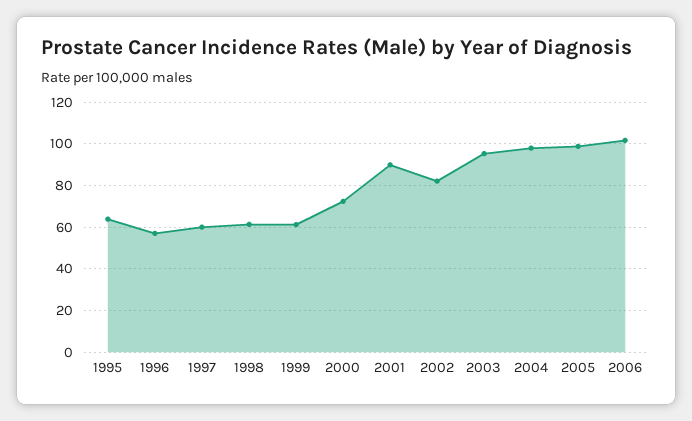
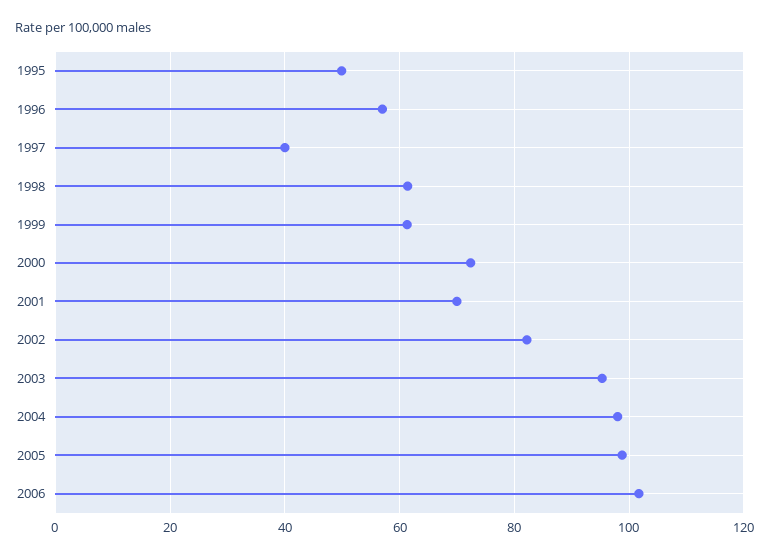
1995: 65 -> 50
1997: 60 -> 40
2001: 90 -> 70

